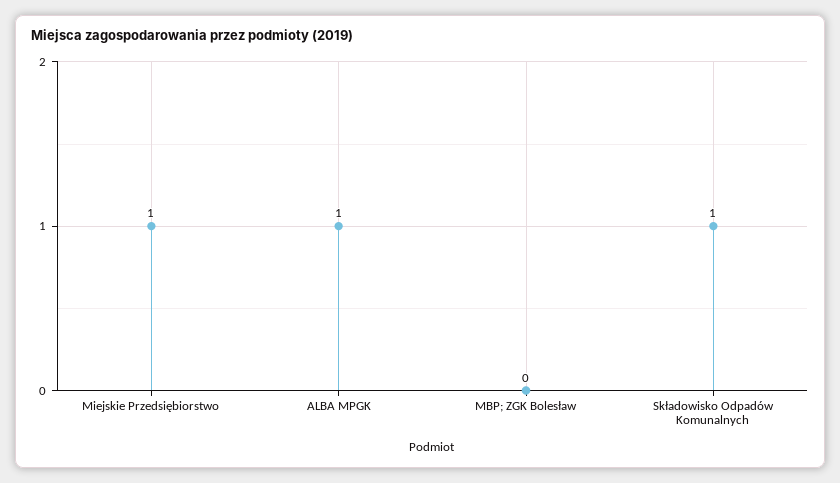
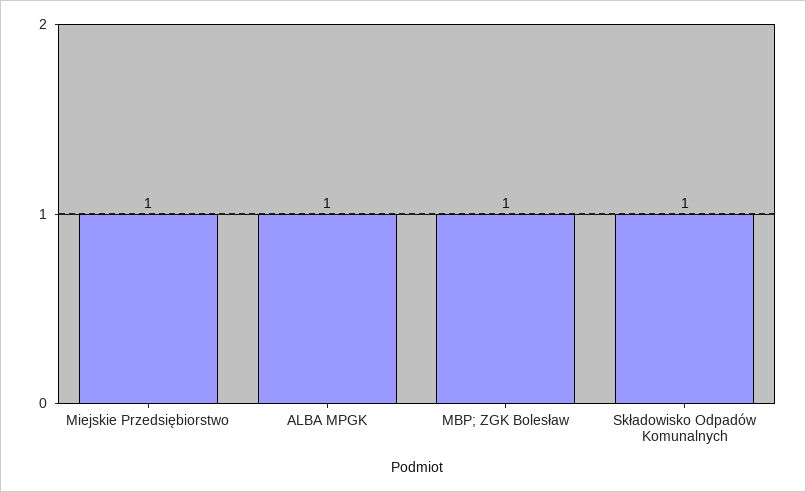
MBP; ZGK Bolesław: 0 -> 1

